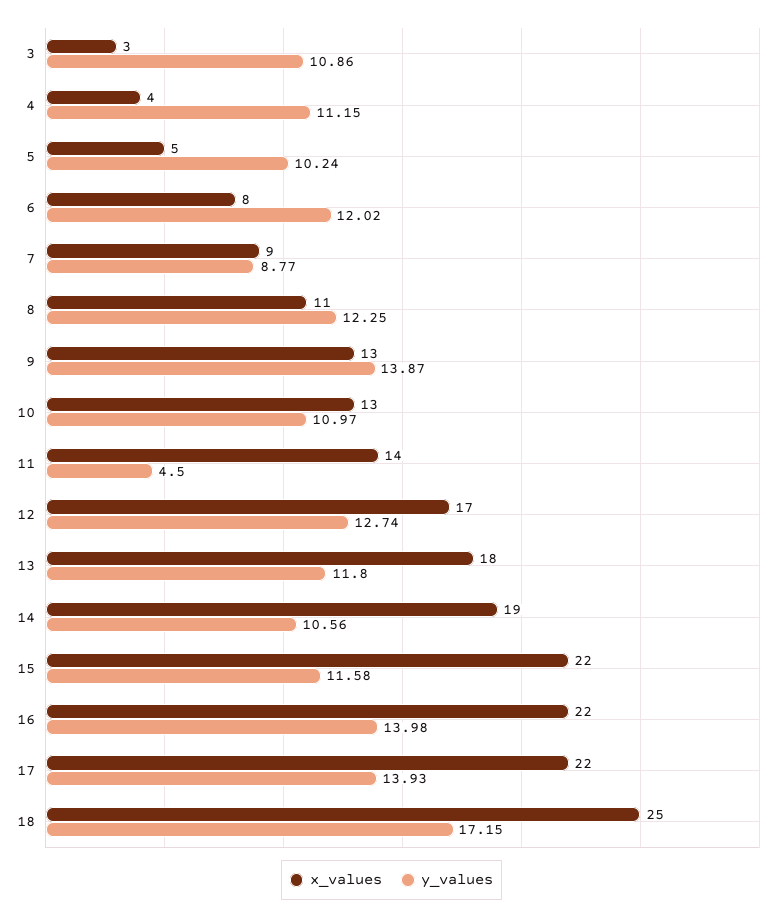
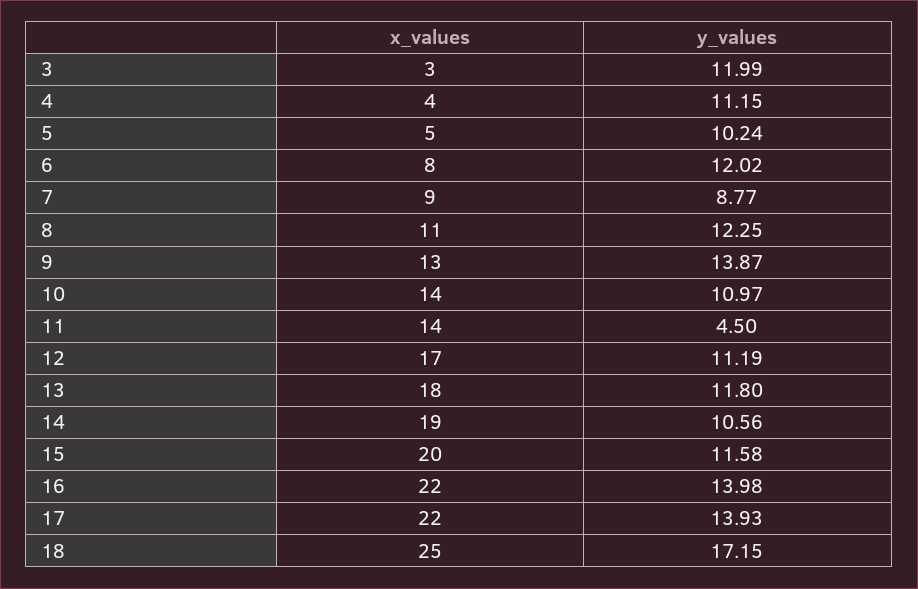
y_values, 3: 10.86 -> 11.99
x_values, 10: 13 -> 14
y_values, 12: 12.74 -> 11.19
x_values, 15: 22 -> 20

